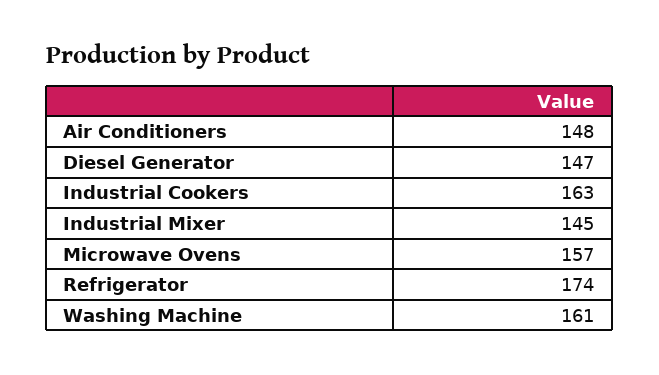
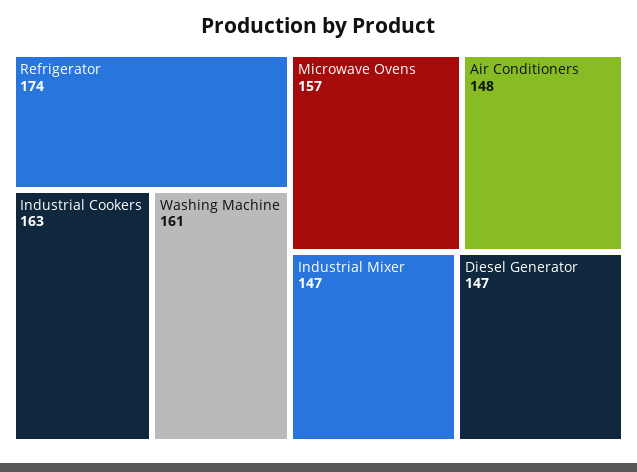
Industrial Mixer: 145 -> 147

